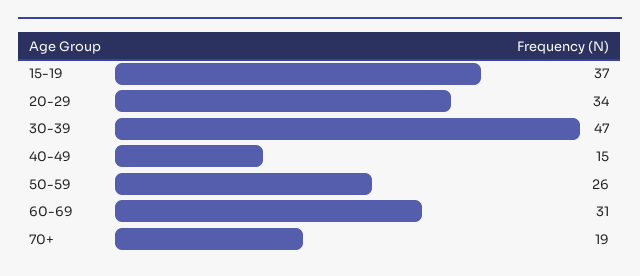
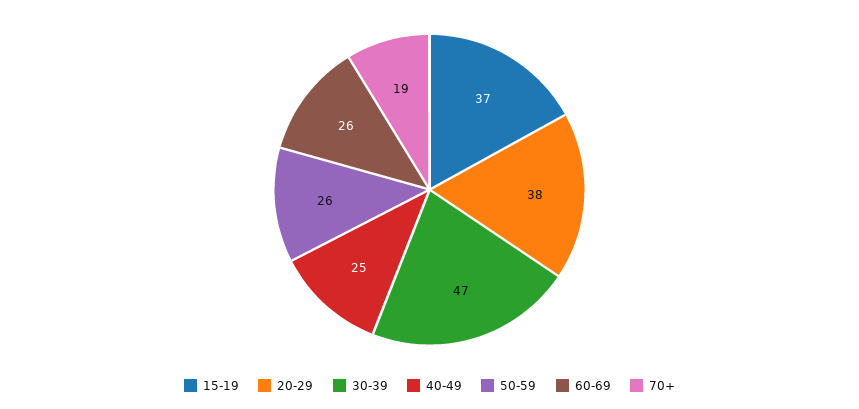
20-29: 34 -> 38
40-49: 15 -> 25
60-69: 31 -> 26

